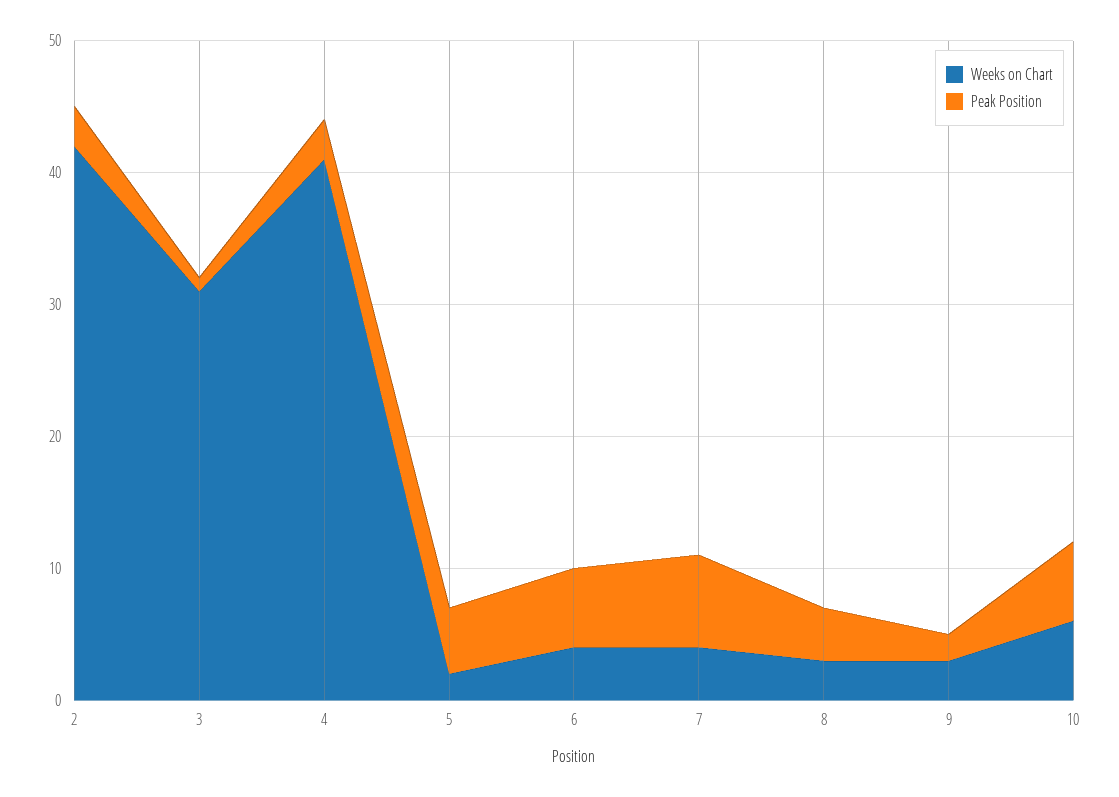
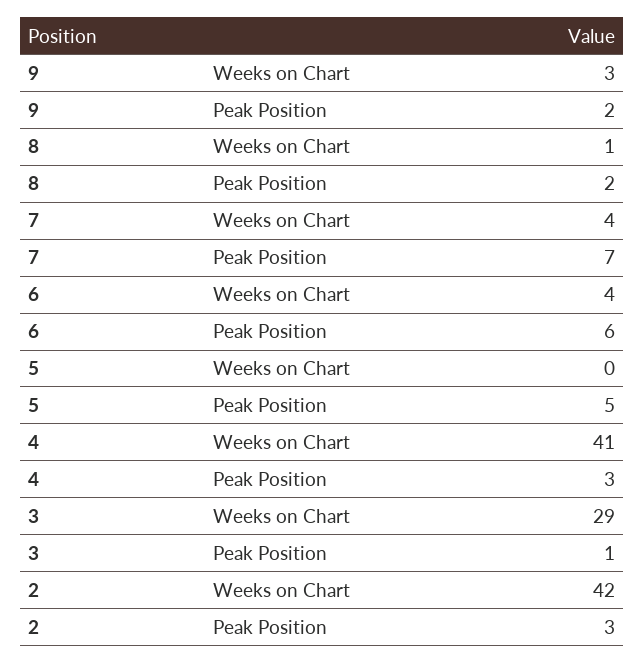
Weeks on Chart, 3: 31 -> 29
Weeks on Chart, 5: 2 -> 0
Weeks on Chart, 8: 3 -> 1
Peak Position, 8: 4 -> 2
Weeks on Chart, 10: 6 -> none
Peak Position, 10: 6 -> none

